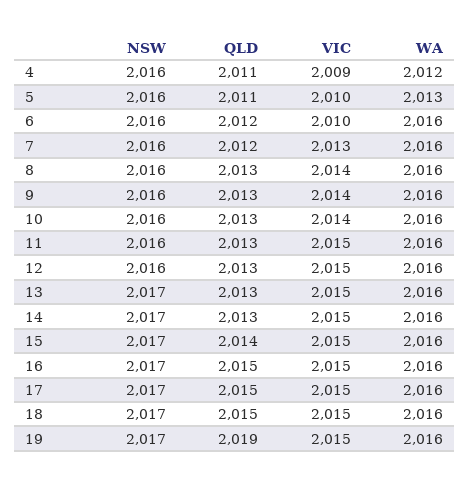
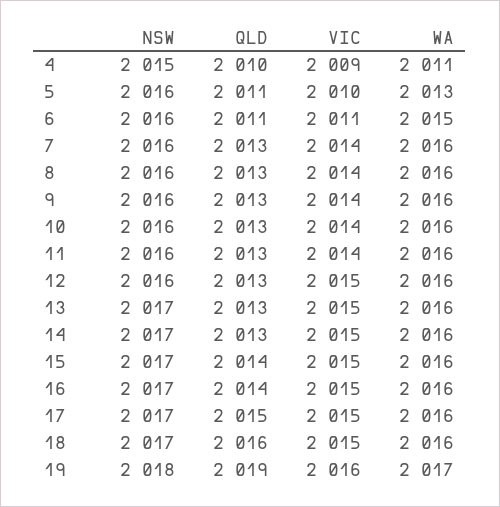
NSW, 4: 2016 -> 2015
QLD, 4: 2011 -> 2010
WA, 4: 2012 -> 2011
QLD, 6: 2012 -> 2011
VIC, 6: 2010 -> 2011
WA, 6: 2016 -> 2015
QLD, 7: 2012 -> 2013
VIC, 7: 2013 -> 2014
VIC, 11: 2015 -> 2014
QLD, 16: 2015 -> 2014
QLD, 18: 2015 -> 2016
NSW, 19: 2017 -> 2018
VIC, 19: 2015 -> 2016
WA, 19: 2016 -> 2017

